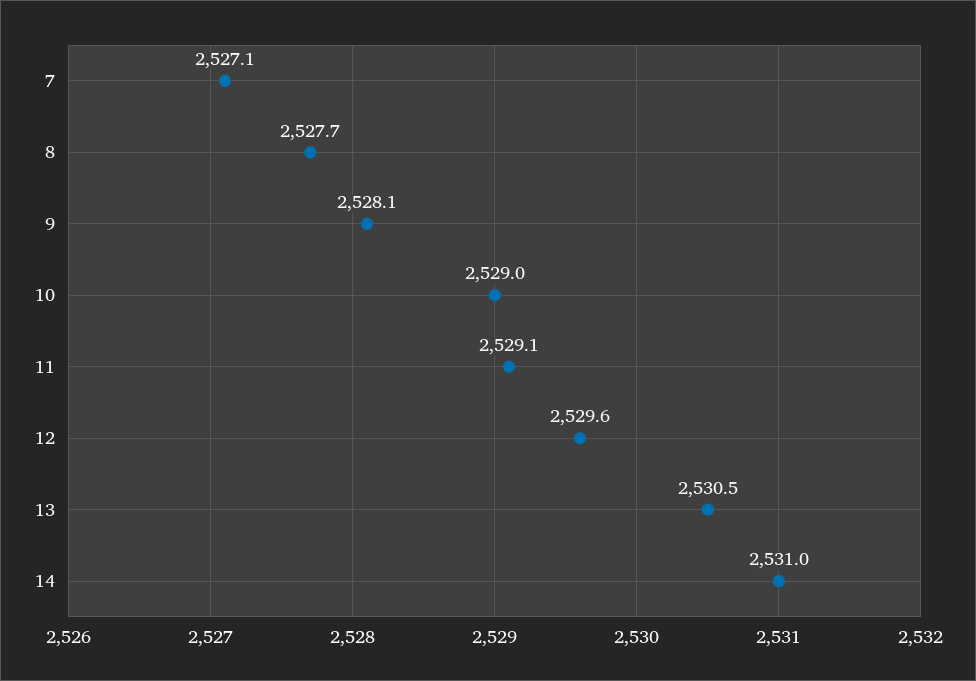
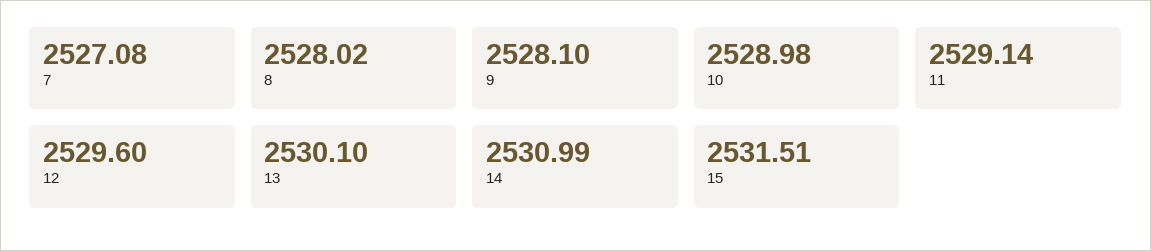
8: 2527.7 -> 2528.02
13: 2530.5 -> 2530.1
15: none -> 2531.51

